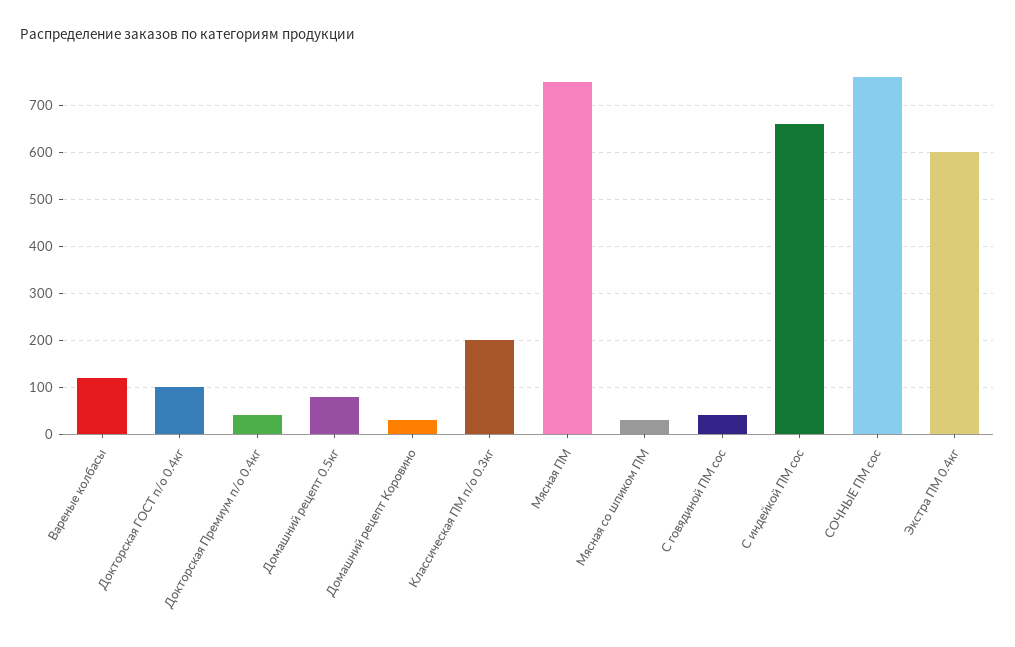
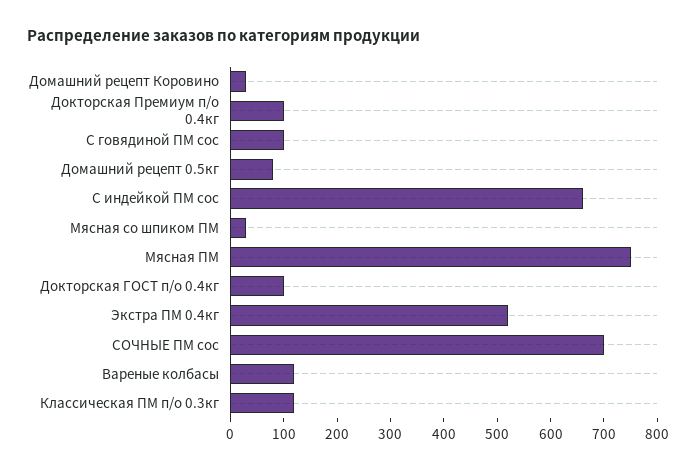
Докторская Премиум п/о 0.4кг: 40 -> 100
Классическая ПМ п/о 0.3кг: 200 -> 120
С говядиной ПМ сос: 40 -> 100
СОЧНЫЕ ПМ сос: 760 -> 700
Экстра ПМ 0.4кг: 600 -> 520

